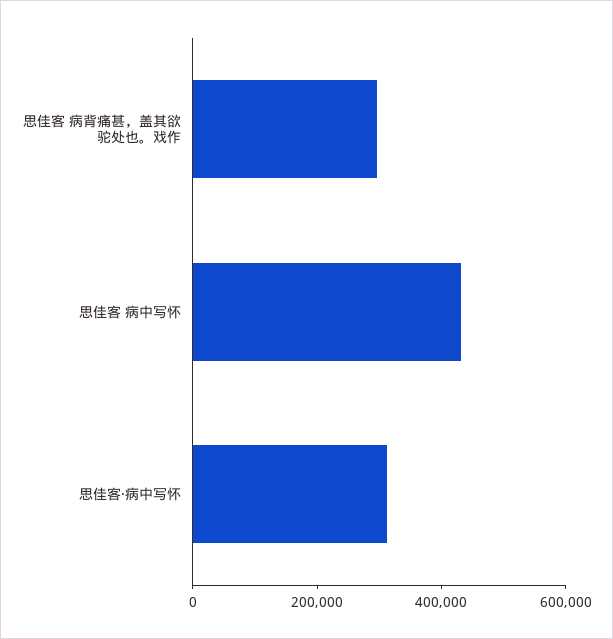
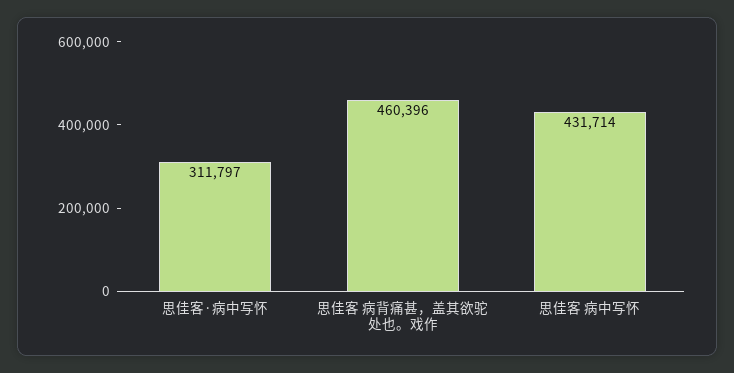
思佳客 病背痛甚，盖其欲驼处也。戏作: 300000 -> 460396

